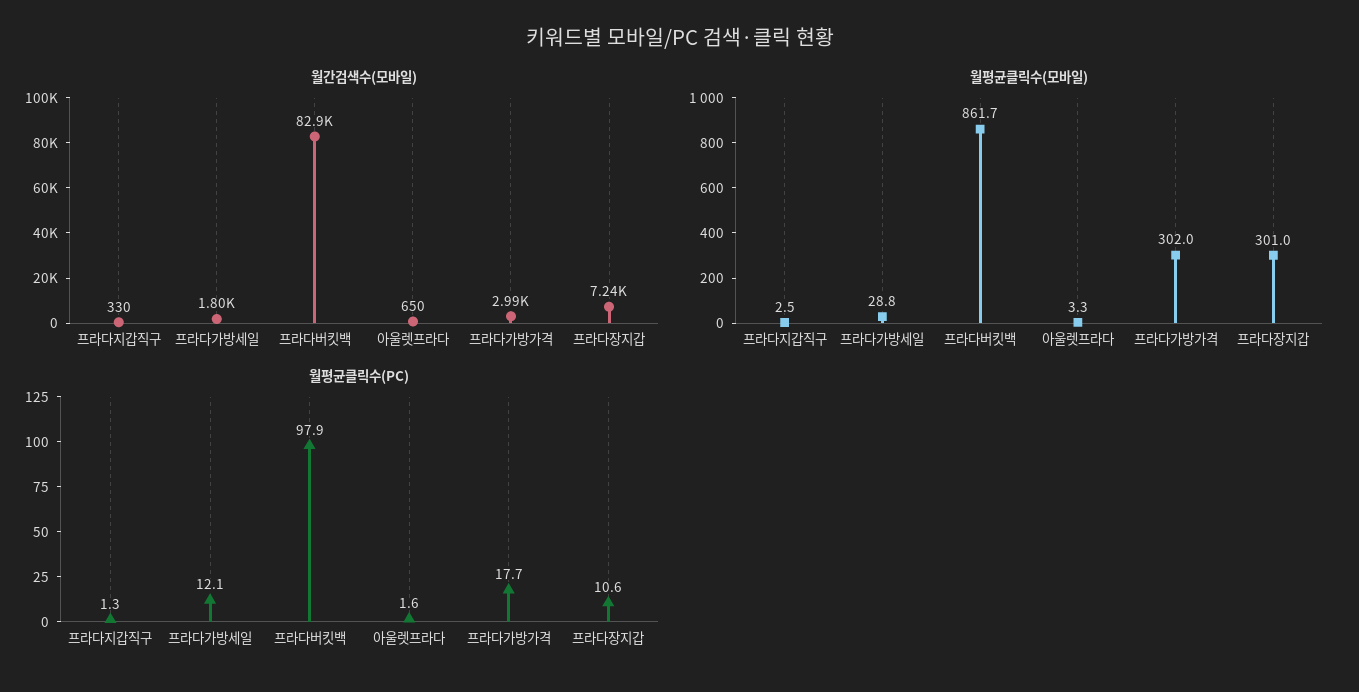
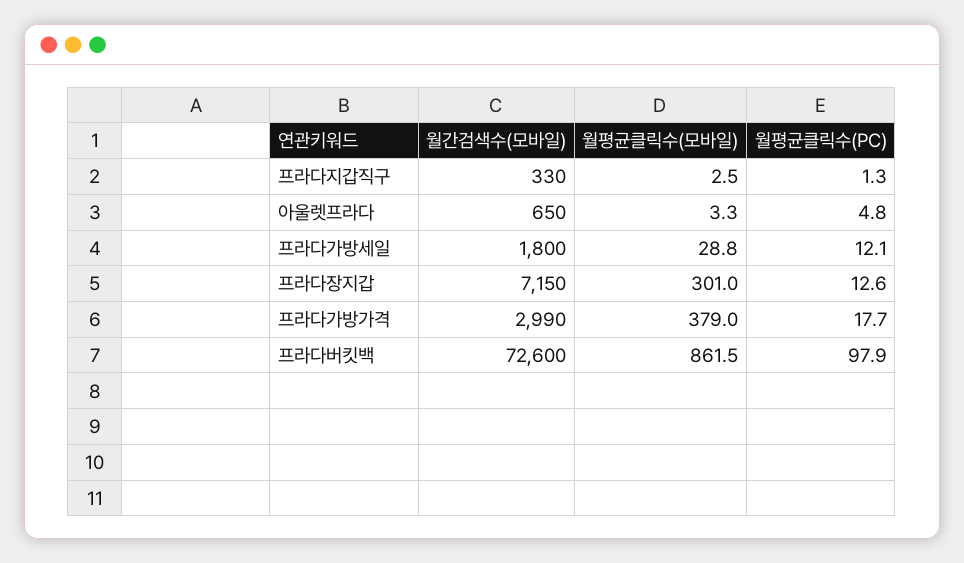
월간검색수(모바일), 프라다버킷백: 82900 -> 72600
월간검색수(모바일), 프라다장지갑: 7240 -> 7150
월평균클릭수(모바일), 프라다버킷백: 861.7 -> 861.5
월평균클릭수(모바일), 프라다가방가격: 302 -> 379
월평균클릭수(PC), 아울렛프라다: 1.6 -> 4.8
월평균클릭수(PC), 프라다장지갑: 10.6 -> 12.6

